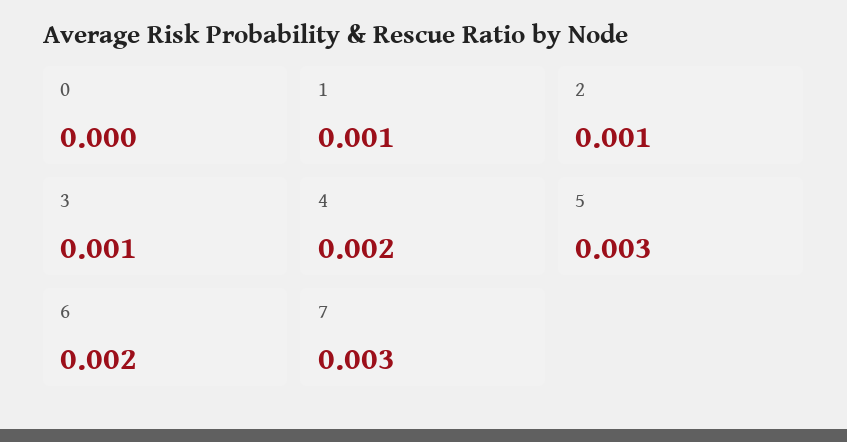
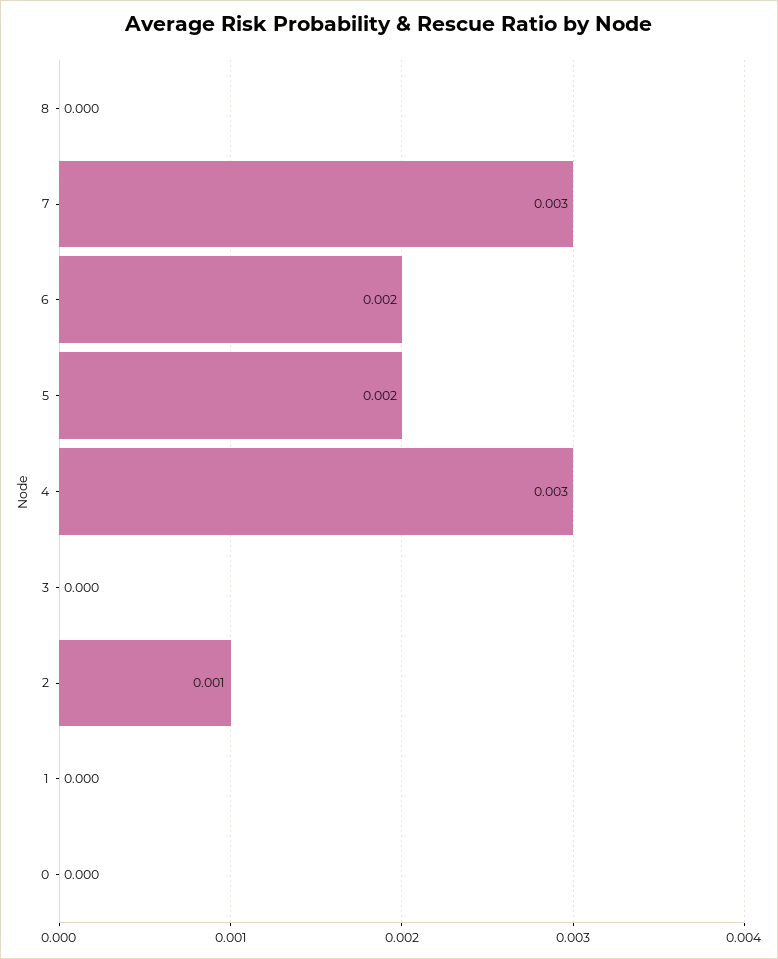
1: 0.001 -> 0
3: 0.001 -> 0
4: 0.002 -> 0.003
5: 0.003 -> 0.002
8: none -> 0

